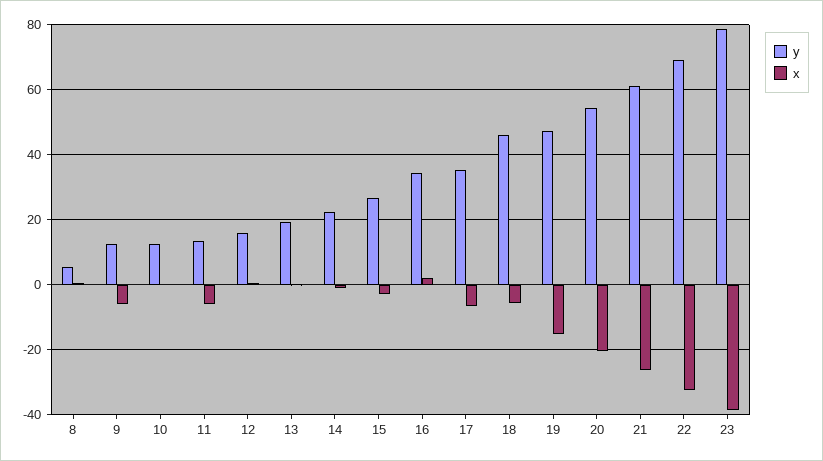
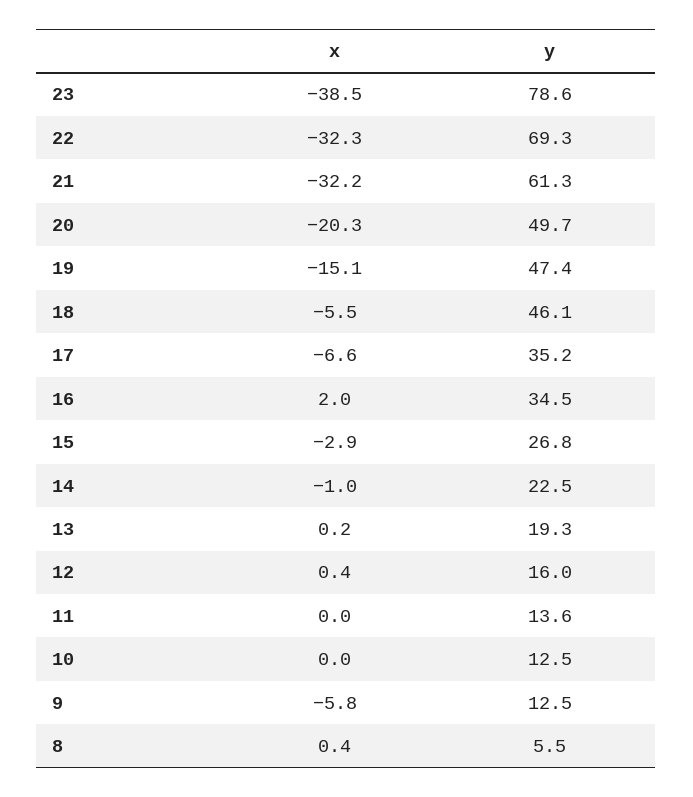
x, 11: -6 -> 0
y, 20: 54 -> 49.7
x, 21: -26 -> -32.2

